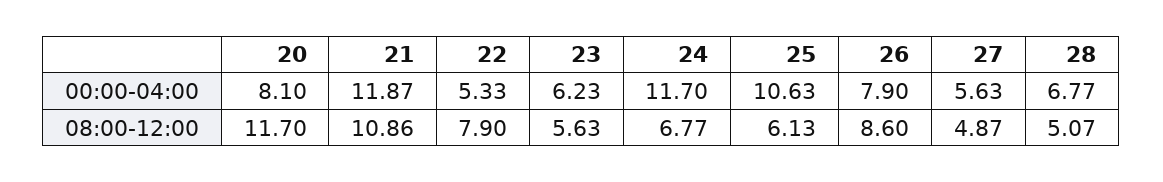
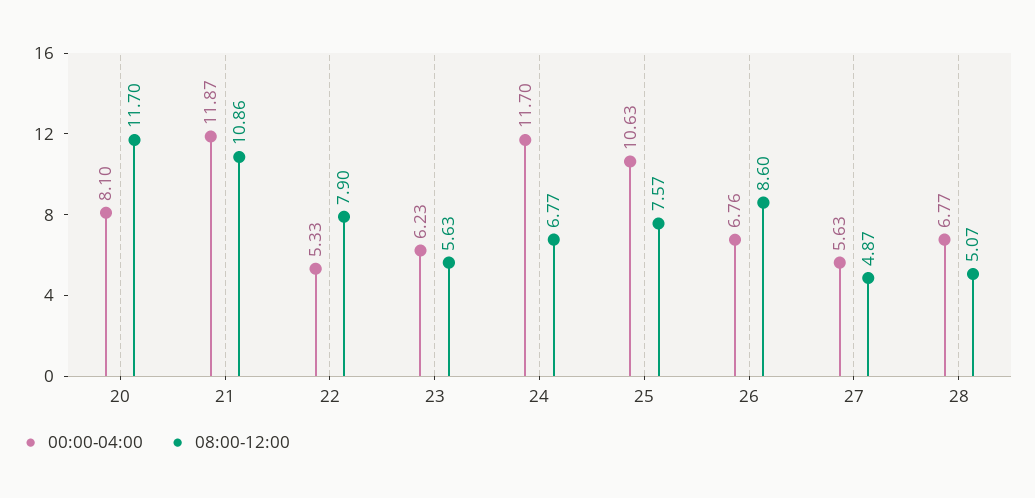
00:00-04:00, 26: 7.9 -> 6.76
08:00-12:00, 25: 6.13 -> 7.57

